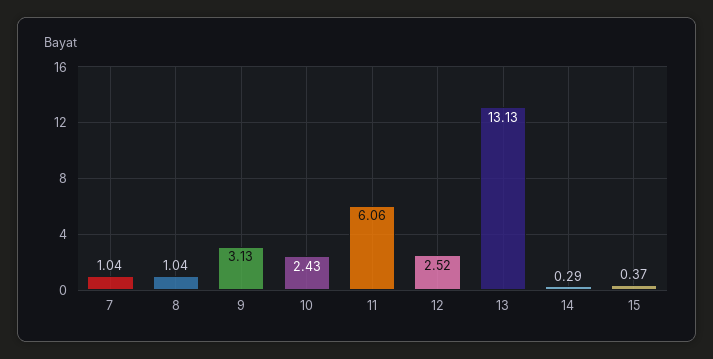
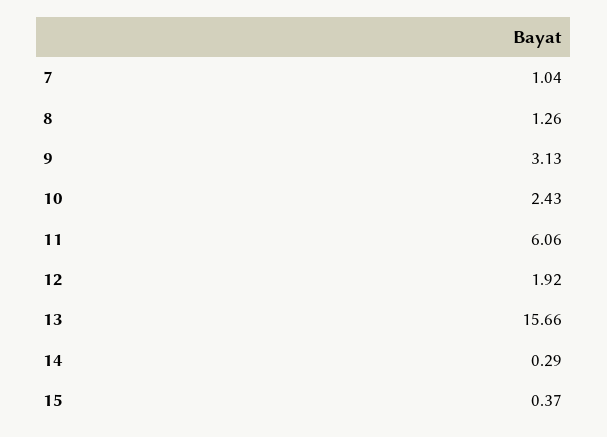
8: 1.04 -> 1.26
12: 2.52 -> 1.92
13: 13.13 -> 15.66

